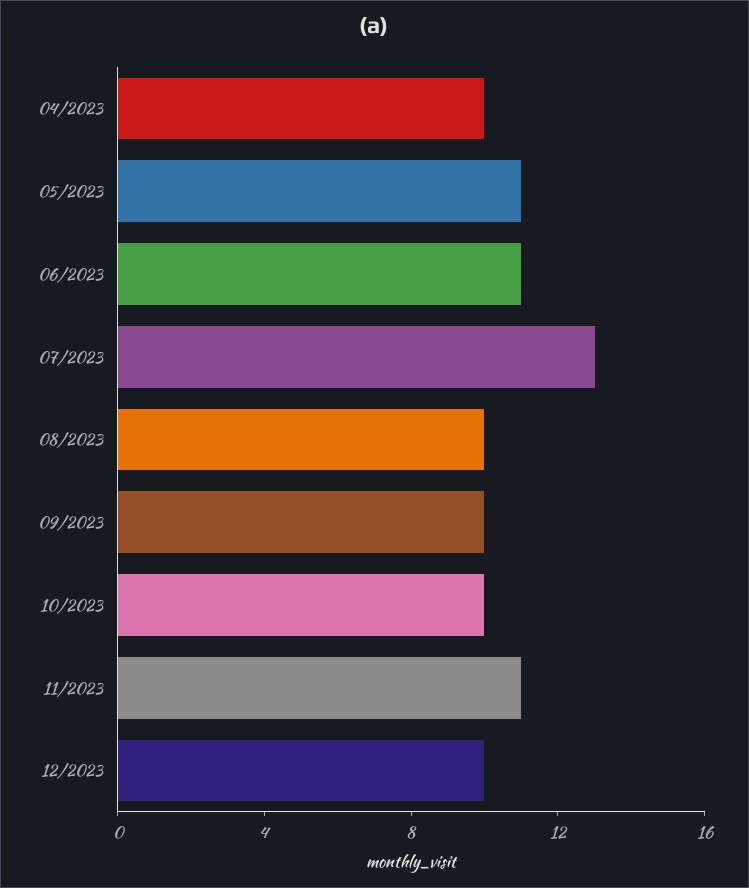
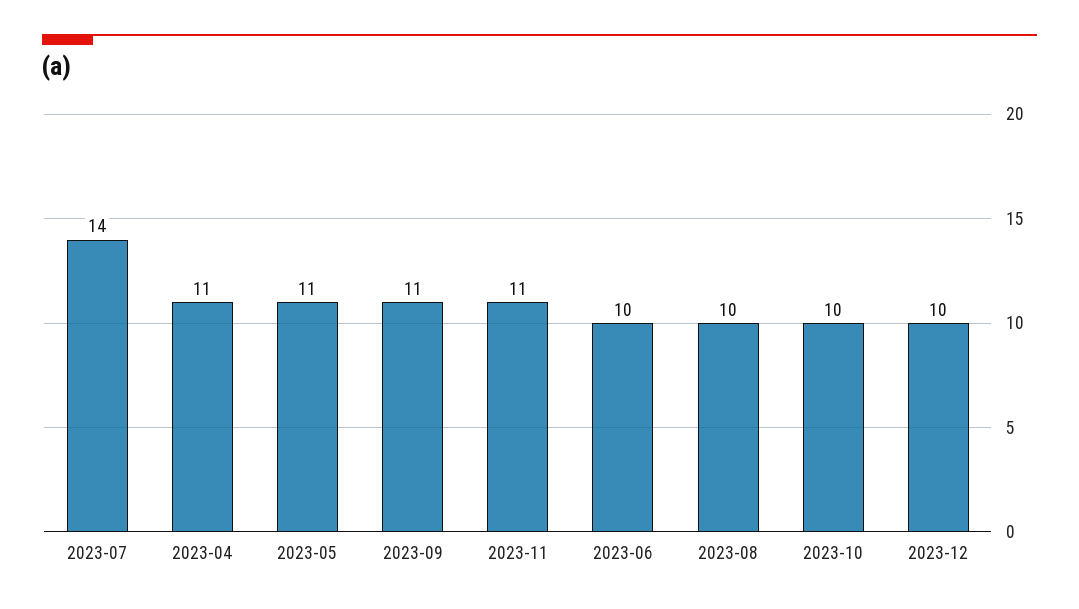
04/2023: 10 -> 11
06/2023: 11 -> 10
07/2023: 13 -> 14
09/2023: 10 -> 11

